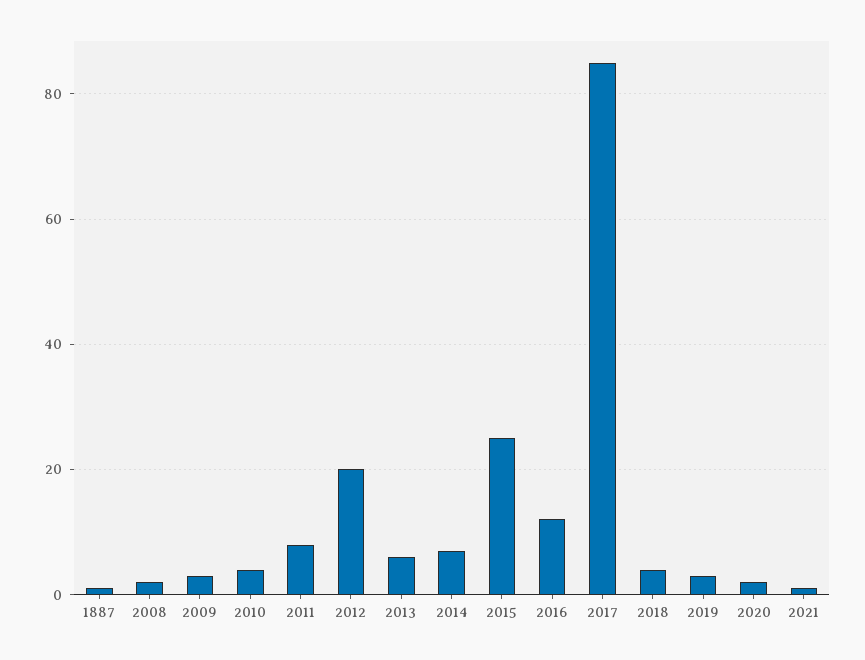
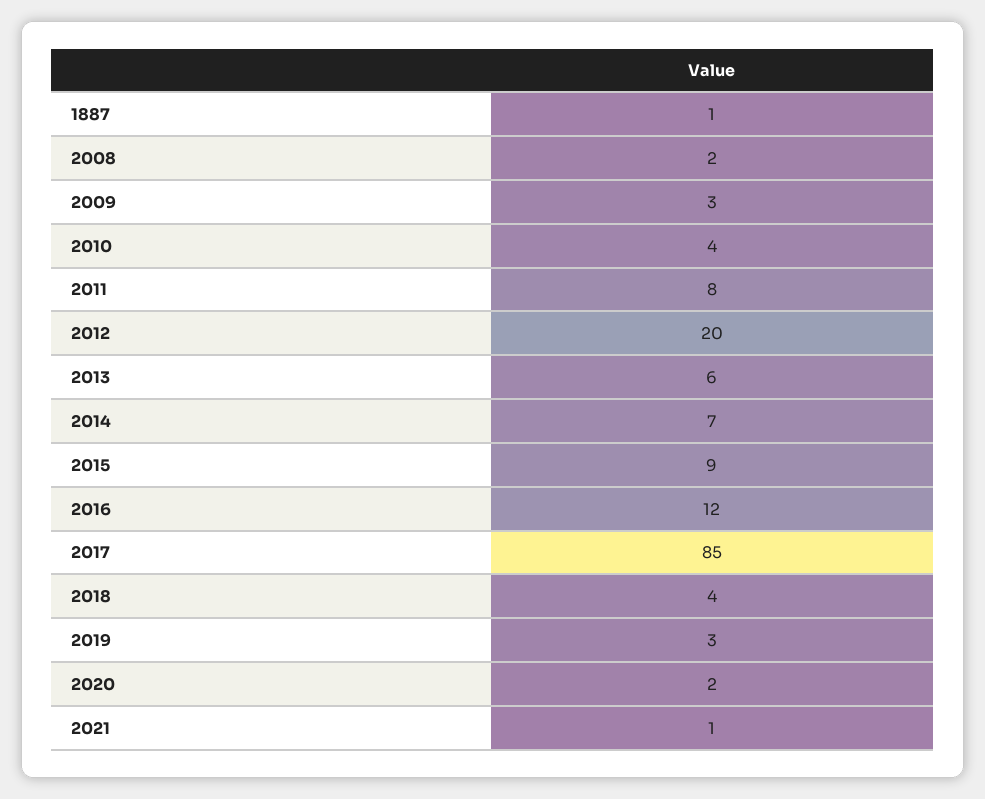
2015: 25 -> 9

